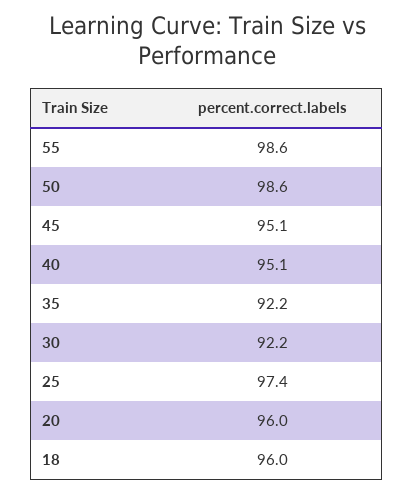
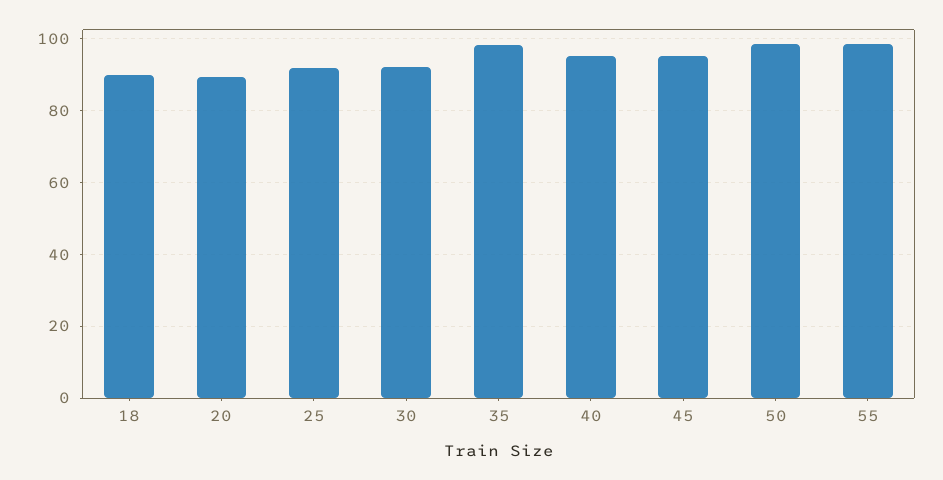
35: 92.2 -> 98
25: 97.4 -> 92
20: 96 -> 90
18: 96 -> 90

